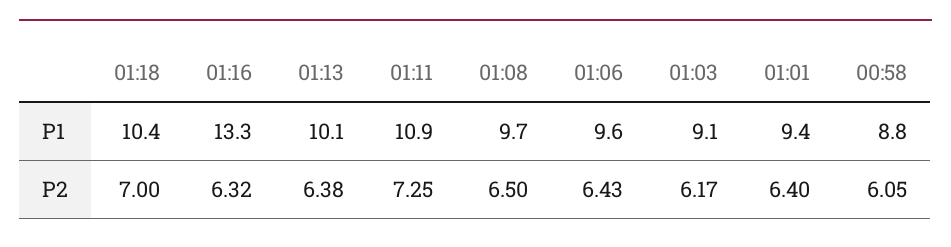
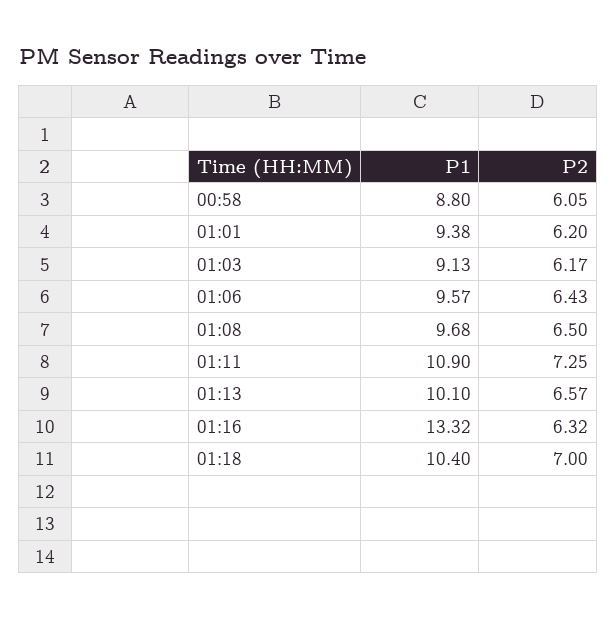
01:13, P2: 6.38 -> 6.57
01:01, P2: 6.4 -> 6.2

